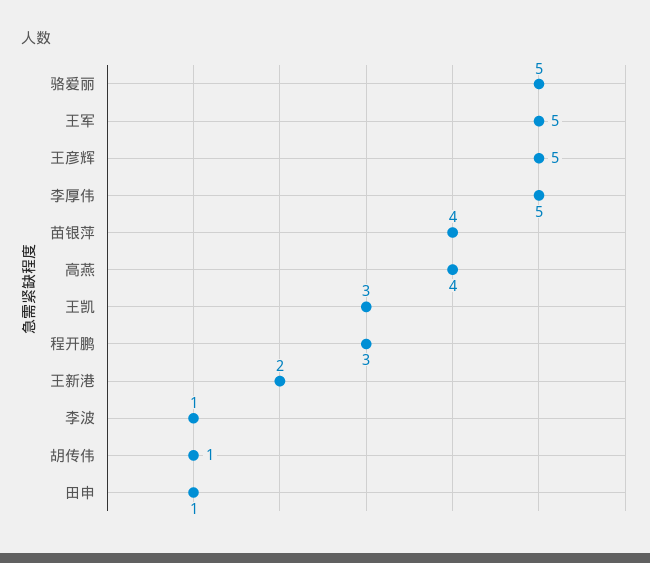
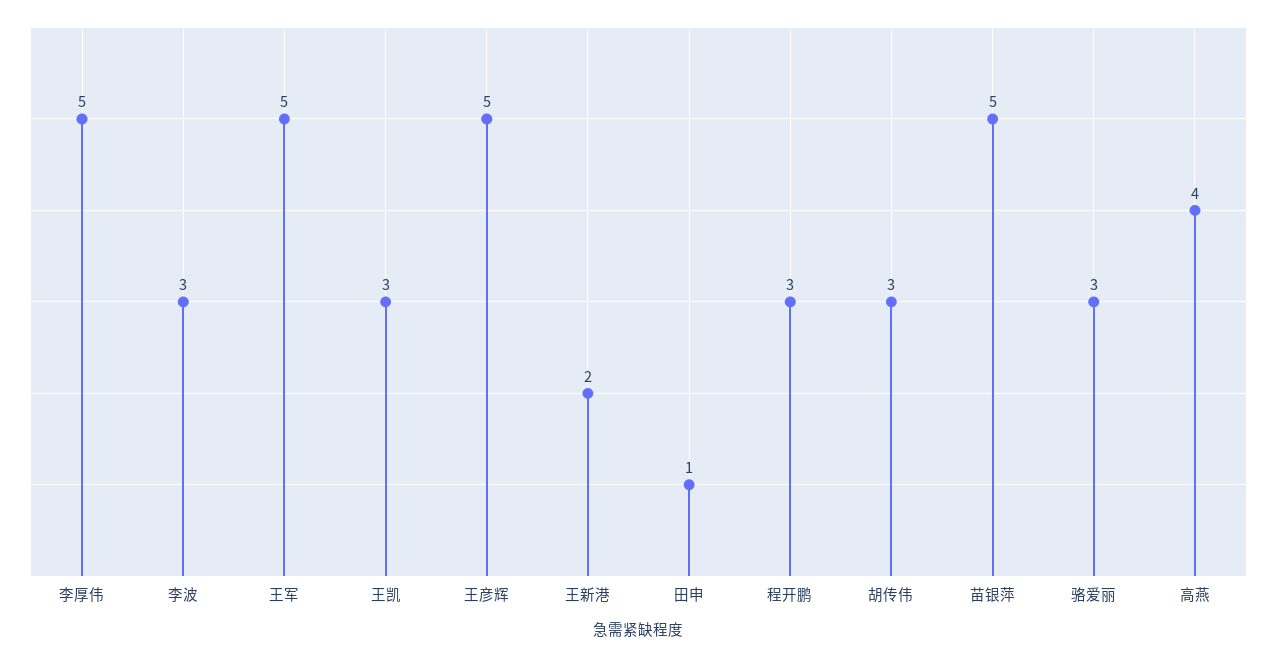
骆爱丽: 5 -> 3
苗银萍: 4 -> 5
李波: 1 -> 3
胡传伟: 1 -> 3

